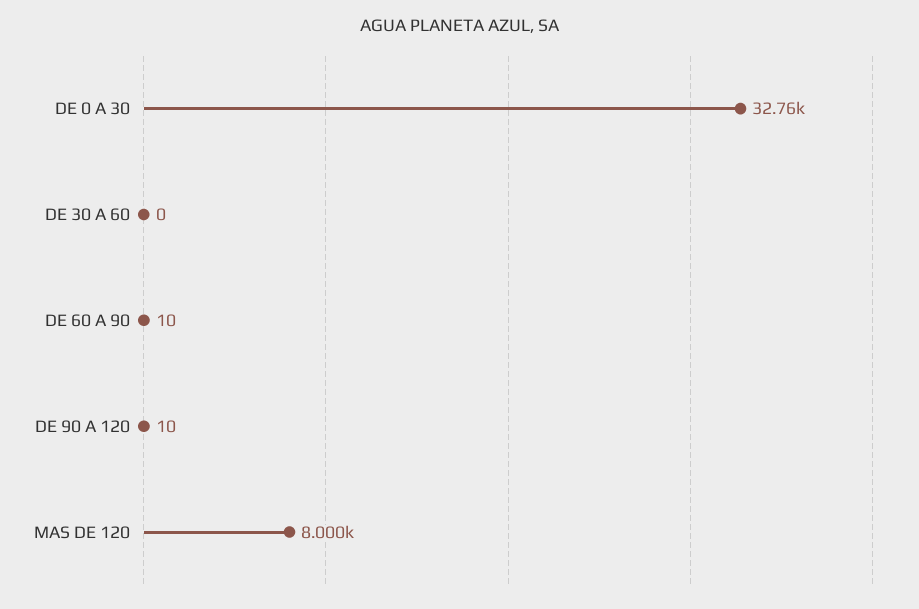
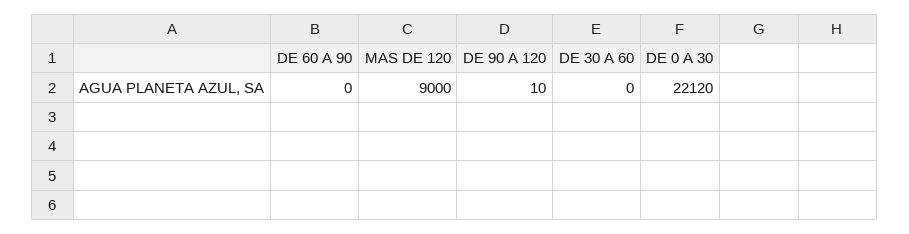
DE 0 A 30: 32760 -> 22120
DE 60 A 90: 10 -> 0
MAS DE 120: 8000 -> 9000

